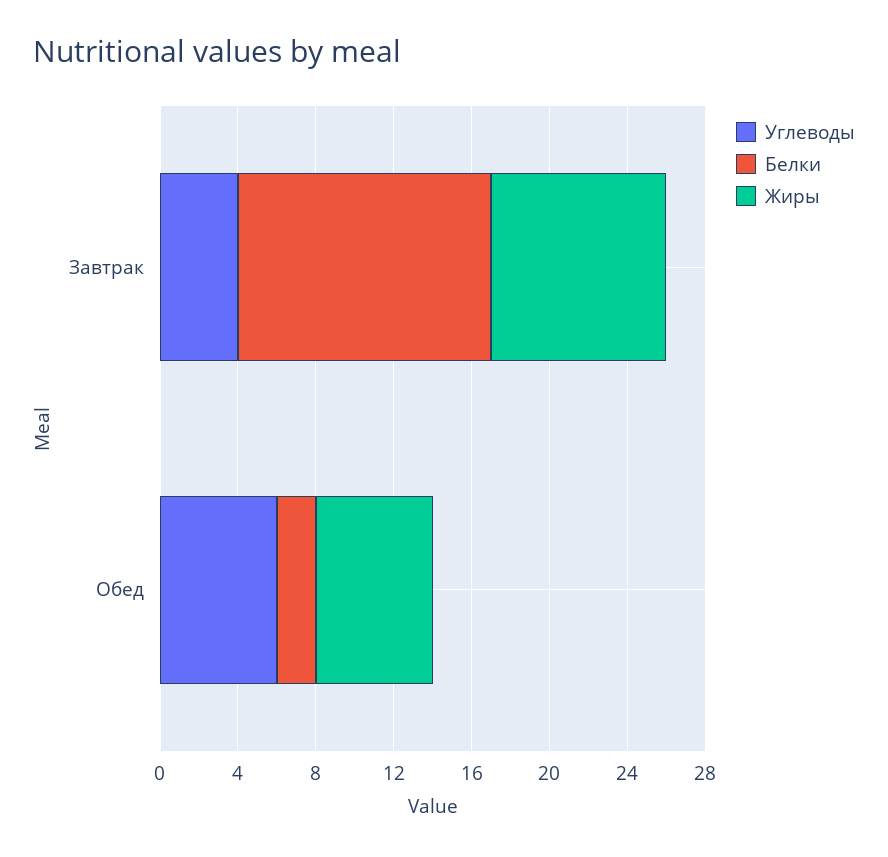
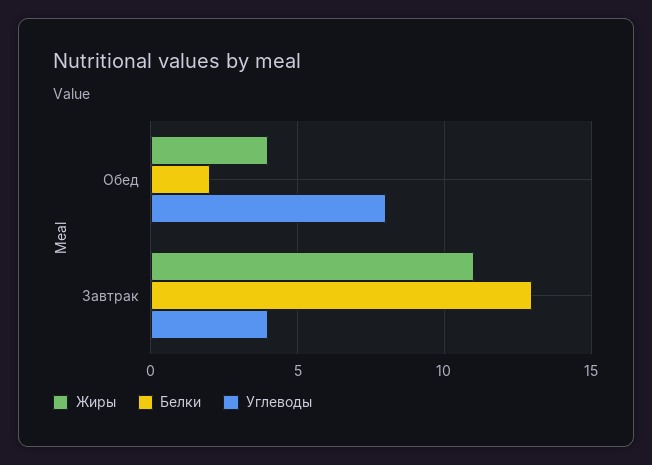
Жиры, Завтрак: 9 -> 11
Углеводы, Обед: 6 -> 8
Жиры, Обед: 6 -> 4

